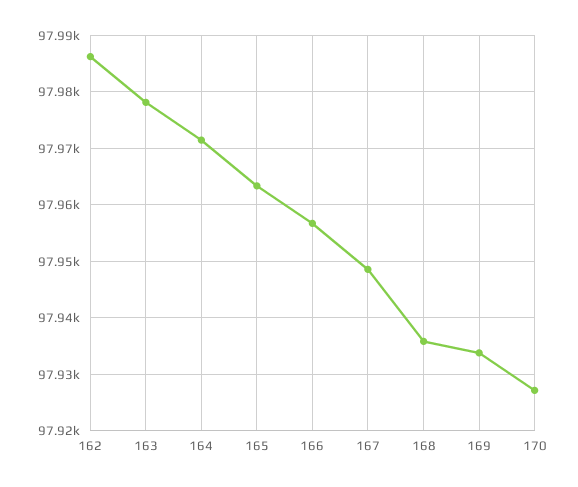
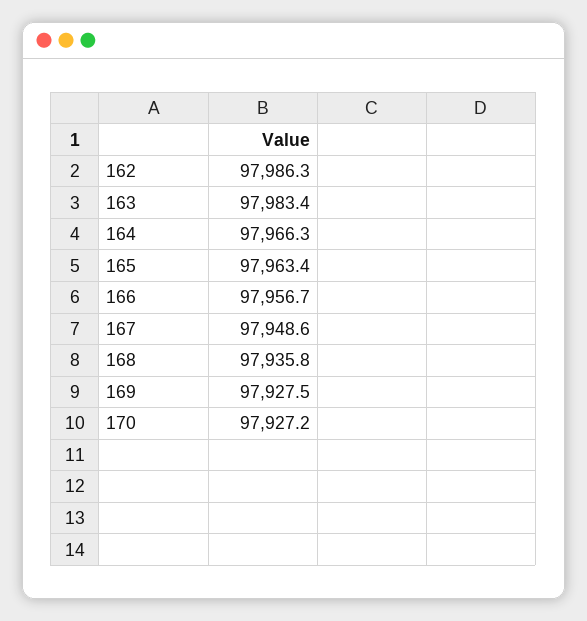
163: 97978 -> 97983.4
164: 97972 -> 97966.3
169: 97934 -> 97927.5

